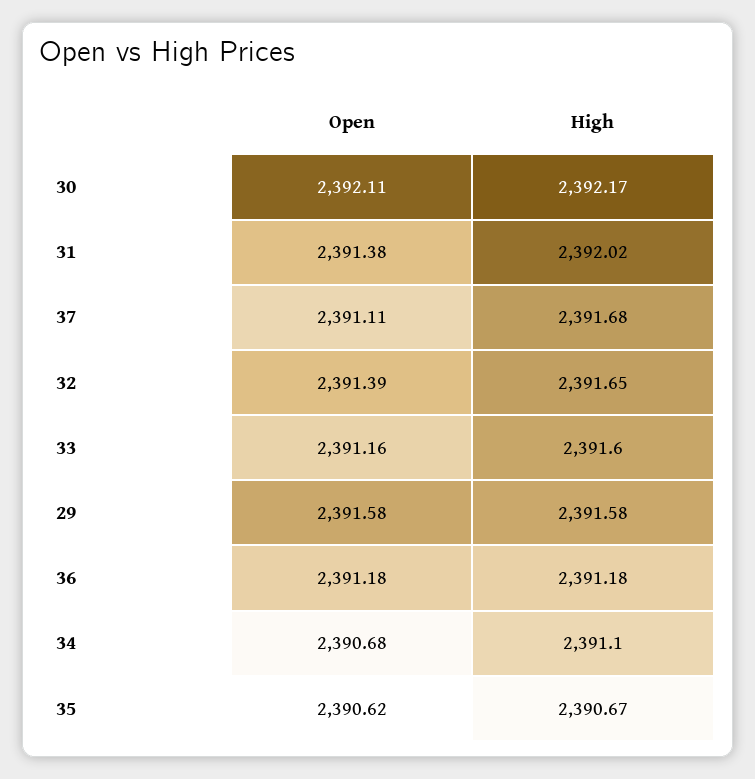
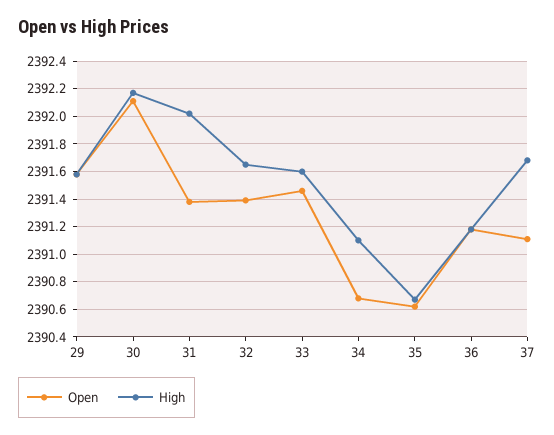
Open, 33: 2391.16 -> 2391.45

